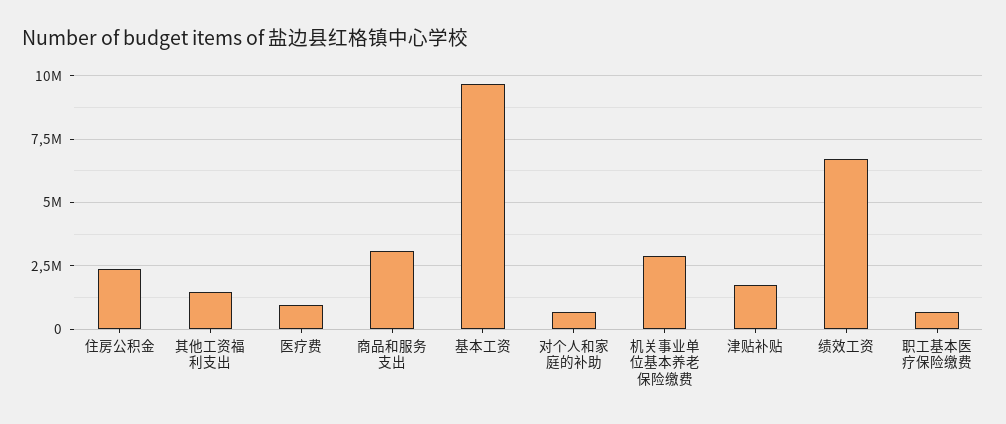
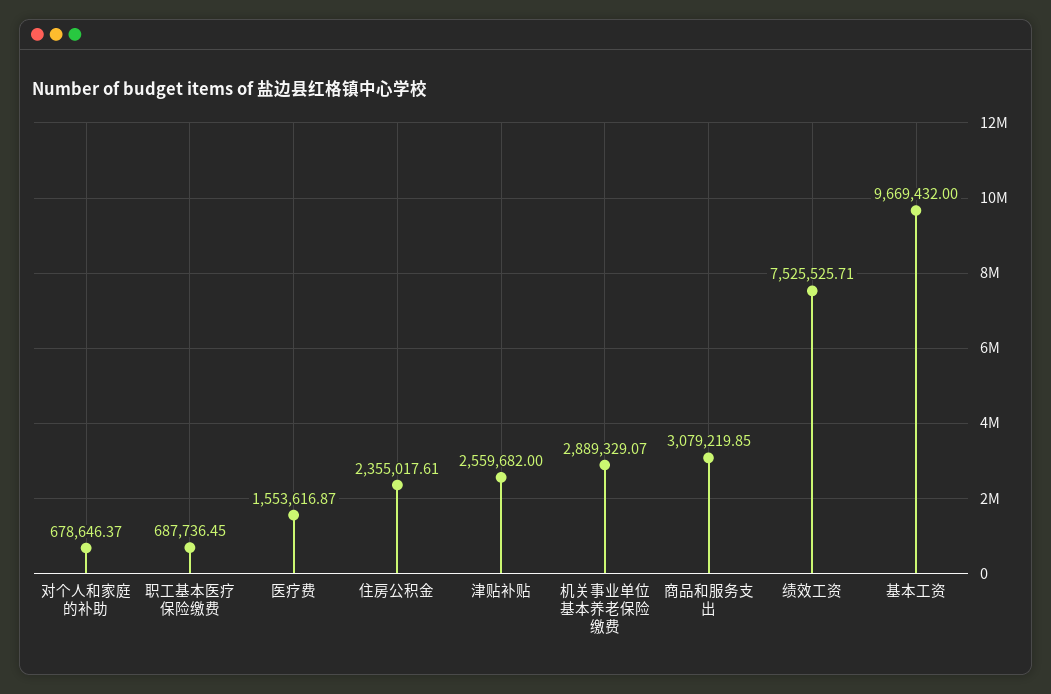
其他工资福利支出: 1500000 -> none
医疗费: 1000000 -> 1553616.87
津贴补贴: 1750000 -> 2559682
绩效工资: 6750000 -> 7525525.71

